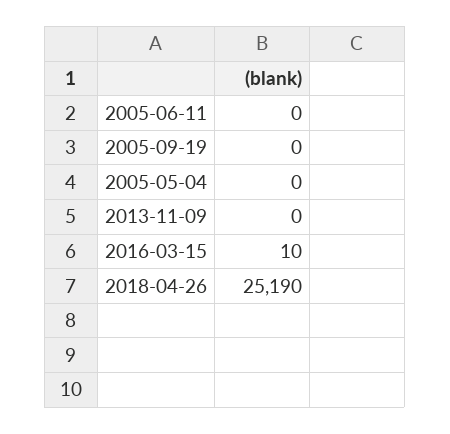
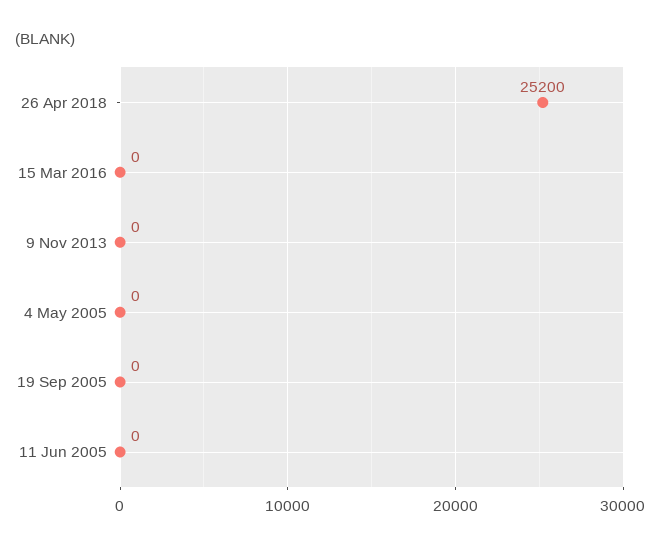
2016-03-15: 10 -> 0
2018-04-26: 25190 -> 25200

